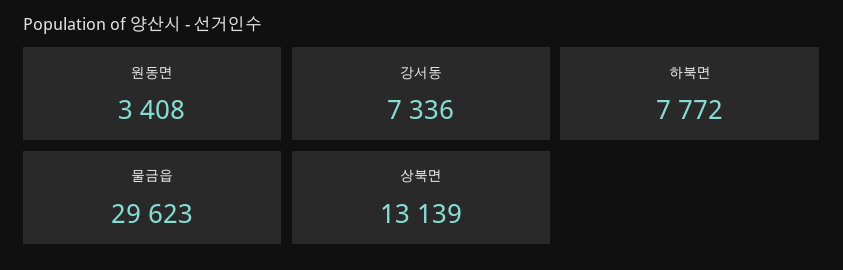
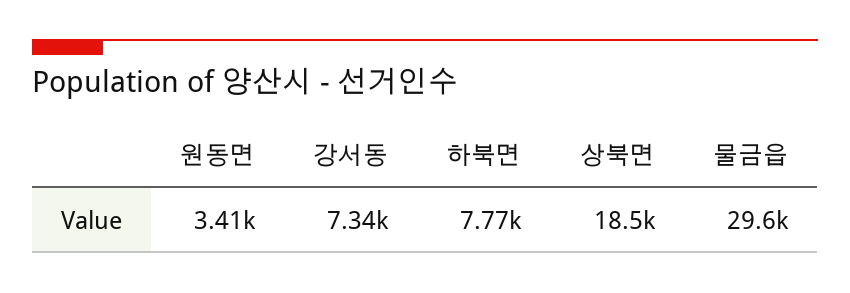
상북면: 13139 -> 18500

